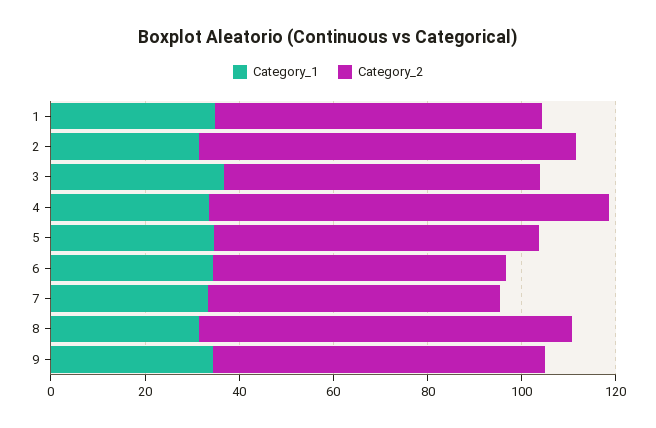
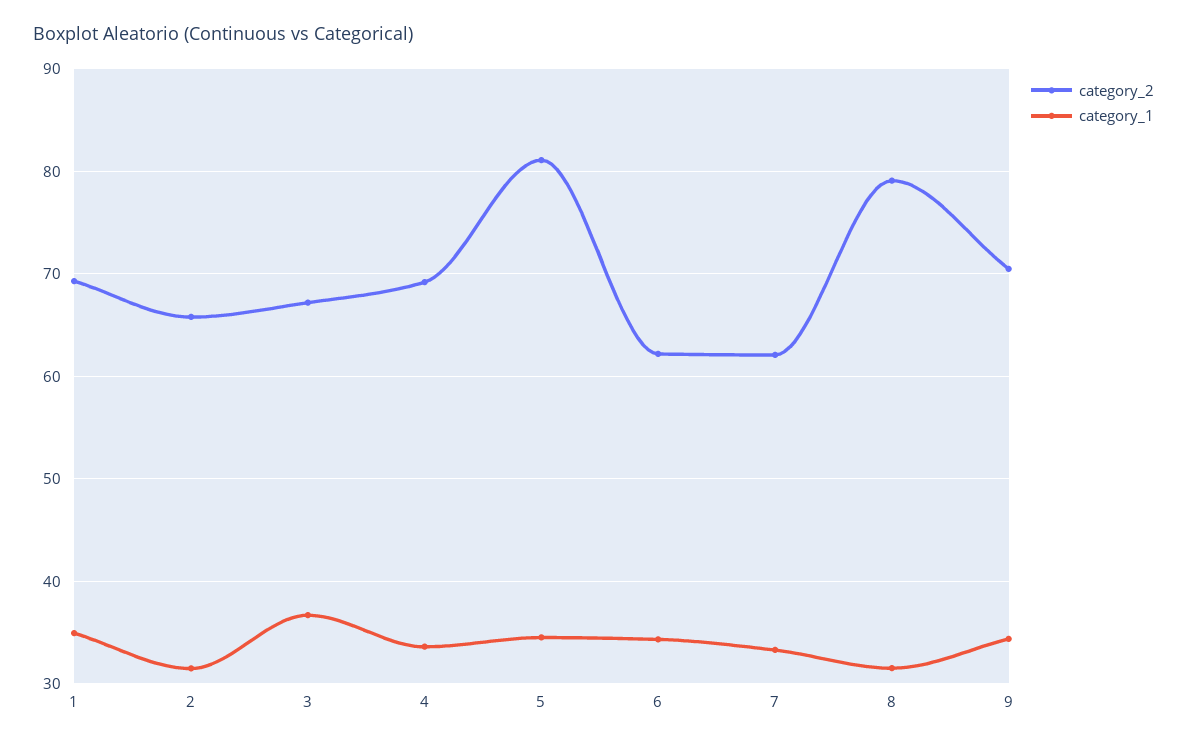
Category_2, 2: 80 -> 66
Category_2, 4: 85 -> 69
Category_2, 5: 70 -> 81

